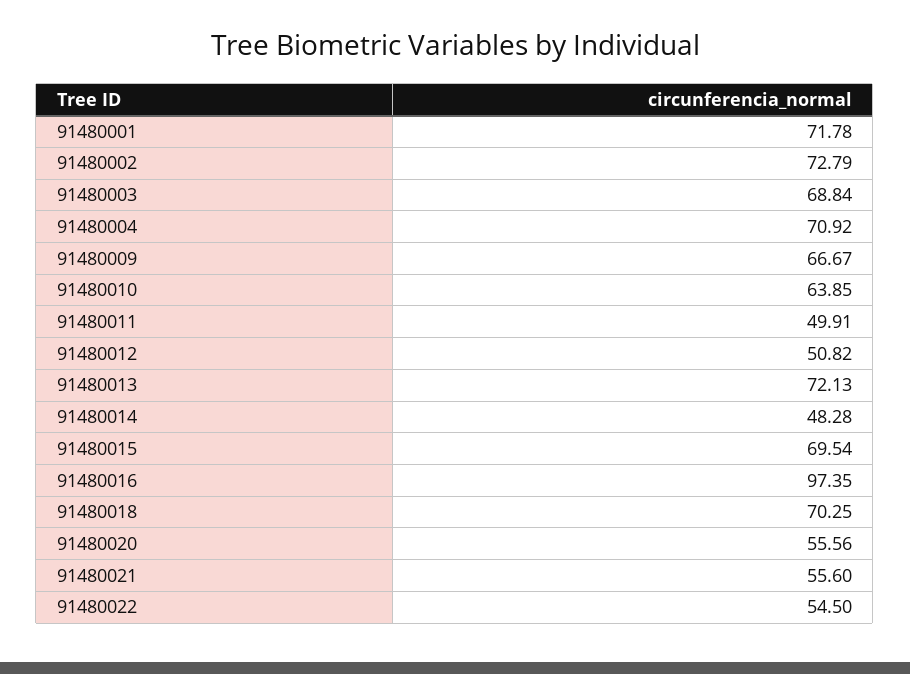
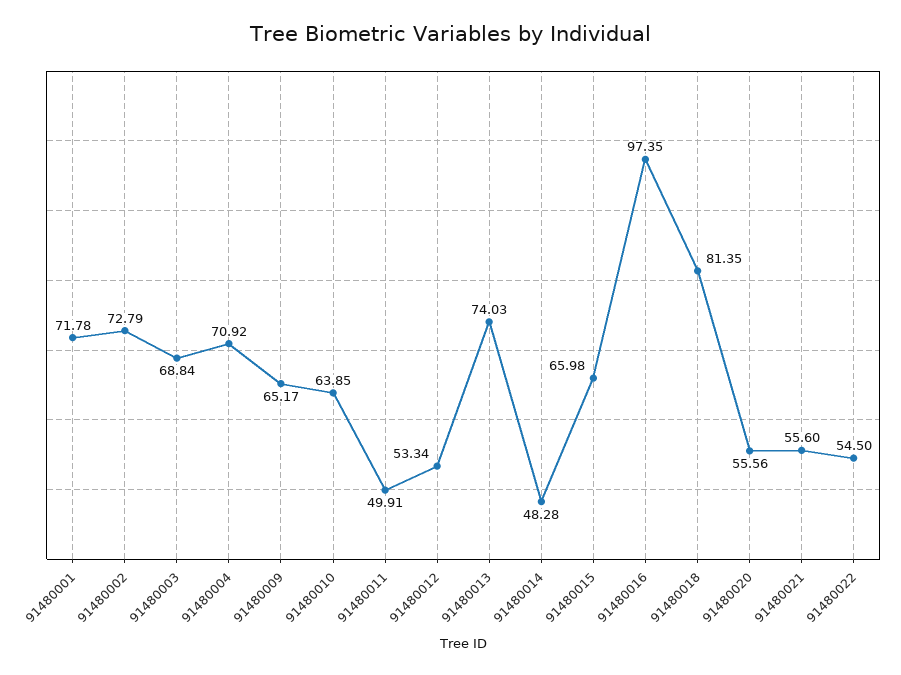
91480009: 66.67 -> 65.17
91480012: 50.82 -> 53.34
91480013: 72.13 -> 74.03
91480015: 69.54 -> 65.98
91480018: 70.25 -> 81.35

